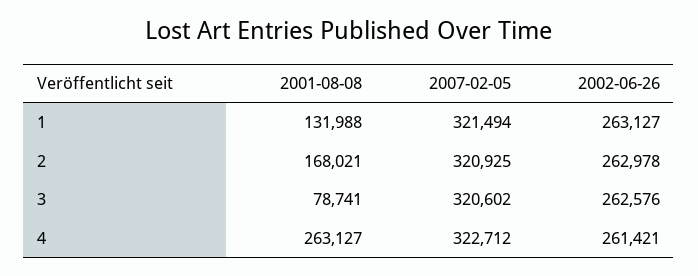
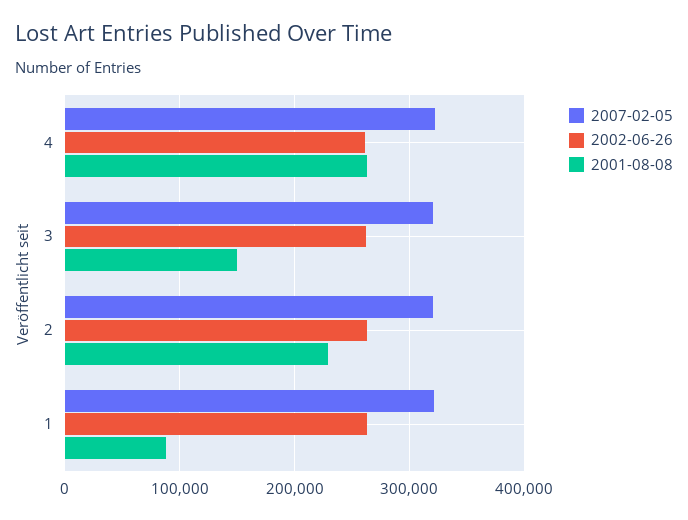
2001-08-08, 1: 131988 -> 90000
2001-08-08, 2: 168021 -> 230000
2001-08-08, 3: 78741 -> 150000

